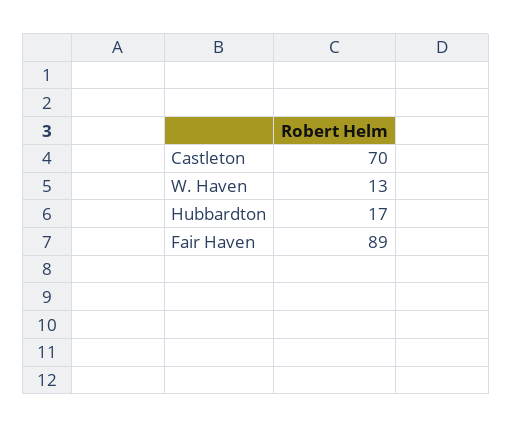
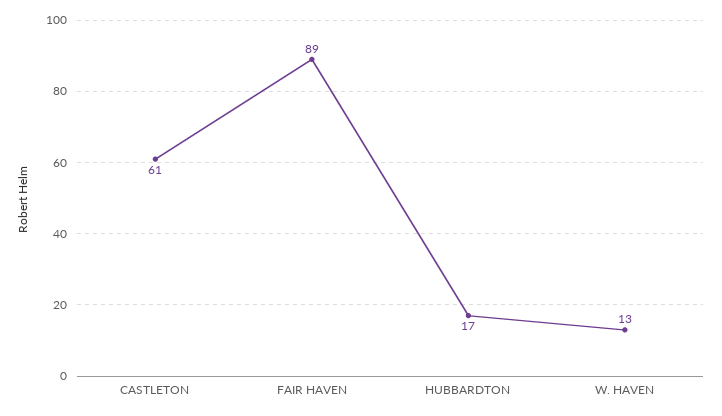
Castleton: 70 -> 61

